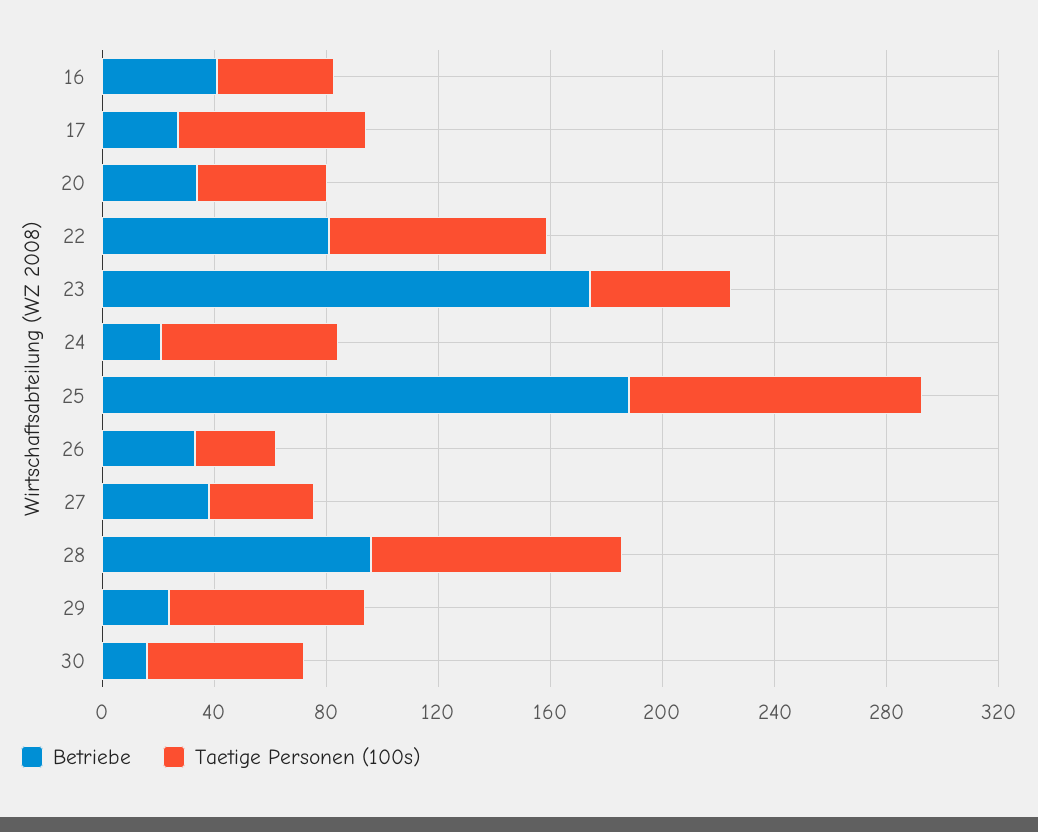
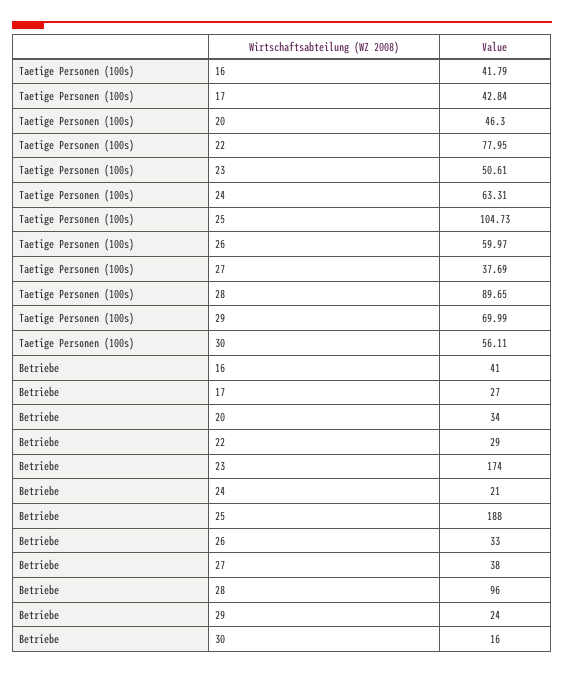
Taetige Personen (100s), 17: 70 -> 42.84
Betriebe, 22: 80 -> 29
Taetige Personen (100s), 26: 30 -> 59.97

